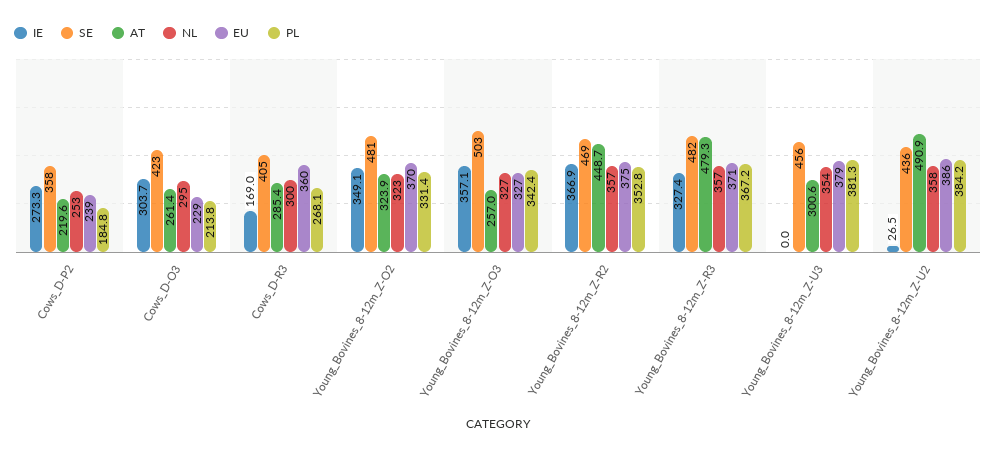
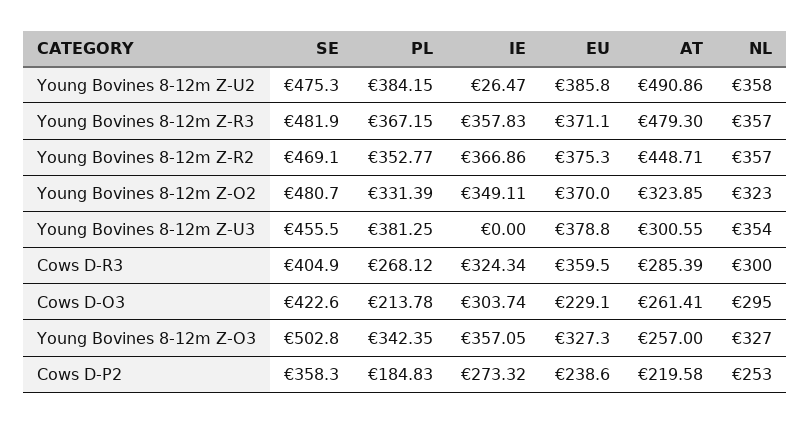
IE, Cows_D-R3: 169 -> 324.34
IE, Young_Bovines_8-12m_Z-R3: 327.4 -> 357.83
SE, Young_Bovines_8-12m_Z-U2: 436 -> 475.3

